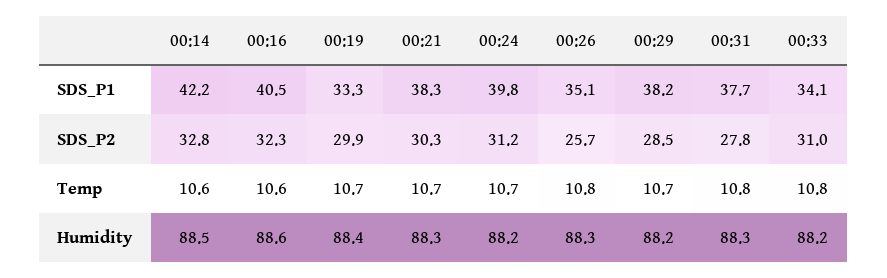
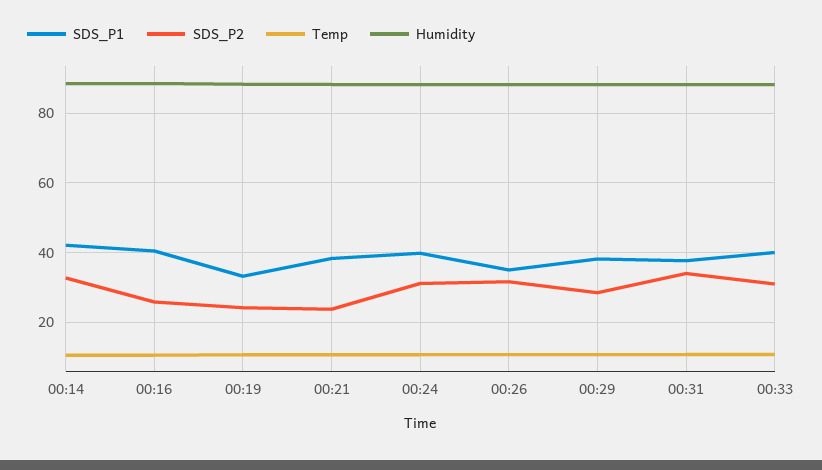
SDS_P1, 00:33: 34.1 -> 40
SDS_P2, 00:16: 32.3 -> 26
SDS_P2, 00:19: 29.9 -> 24
SDS_P2, 00:21: 30.3 -> 24
SDS_P2, 00:26: 25.7 -> 32
SDS_P2, 00:31: 27.8 -> 34

